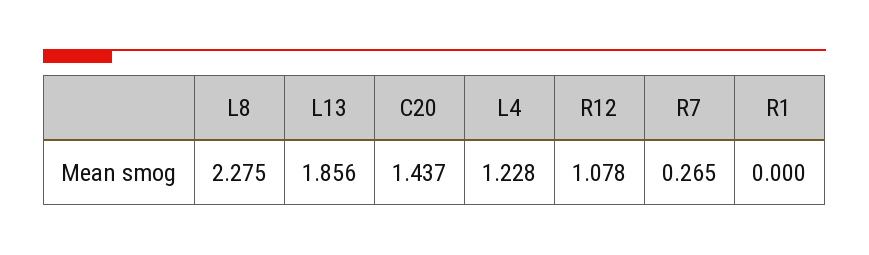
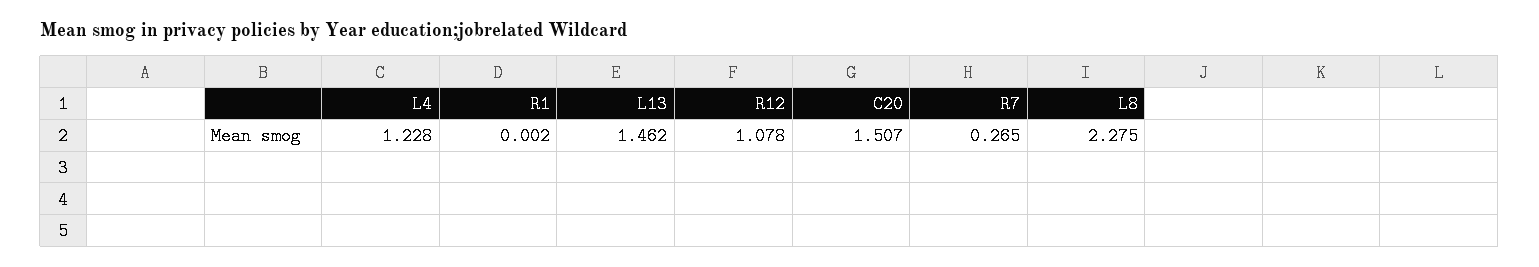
L13: 1.856 -> 1.462
C20: 1.437 -> 1.507
R1: 0 -> 0.002

